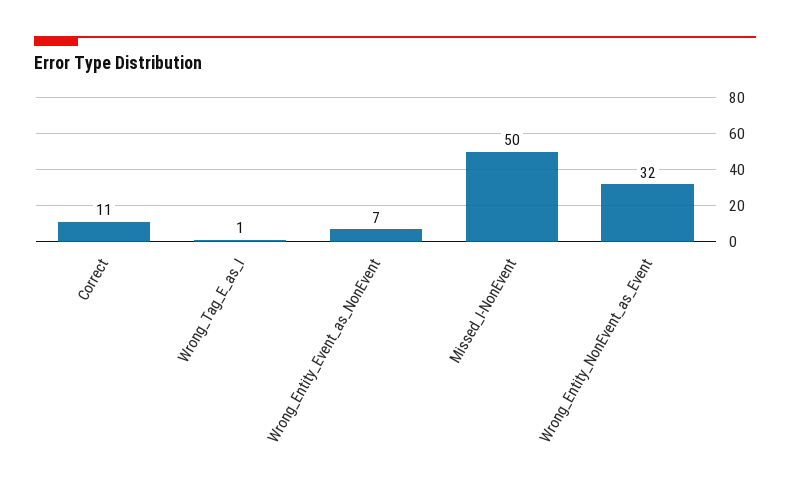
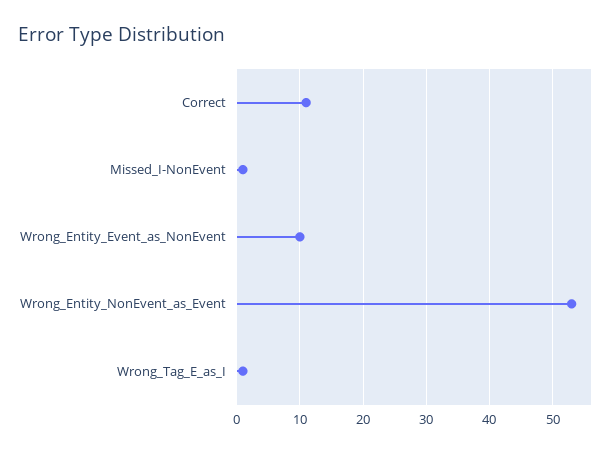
Wrong_Entity_Event_as_NonEvent: 7 -> 10
Missed_I-NonEvent: 50 -> 1
Wrong_Entity_NonEvent_as_Event: 32 -> 53

